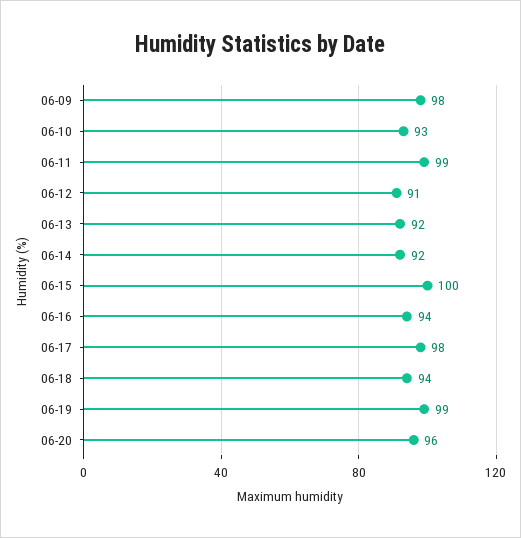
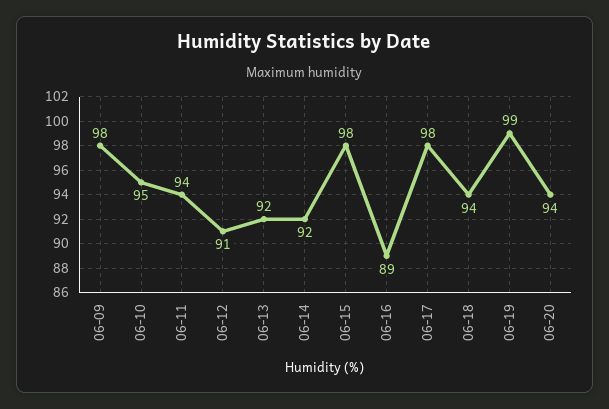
06-10: 93 -> 95
06-11: 99 -> 94
06-15: 100 -> 98
06-16: 94 -> 89
06-20: 96 -> 94

